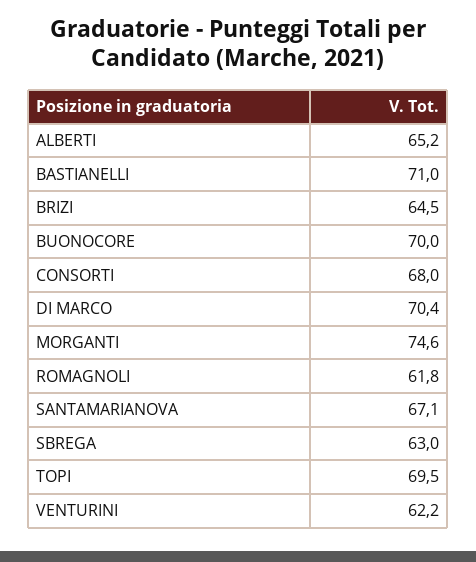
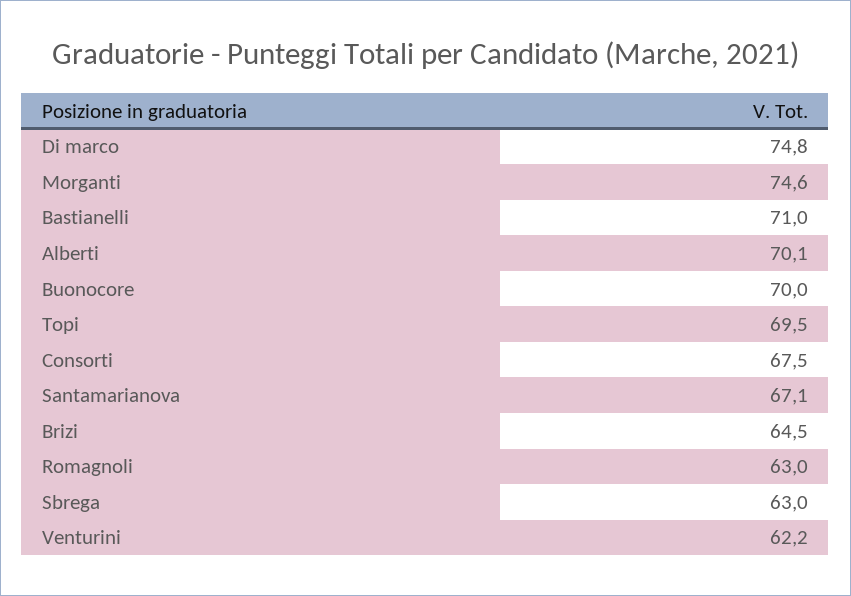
ALBERTI: 65.2 -> 70.1
CONSORTI: 68 -> 67.5
DI MARCO: 70.4 -> 74.8
ROMAGNOLI: 61.8 -> 63

